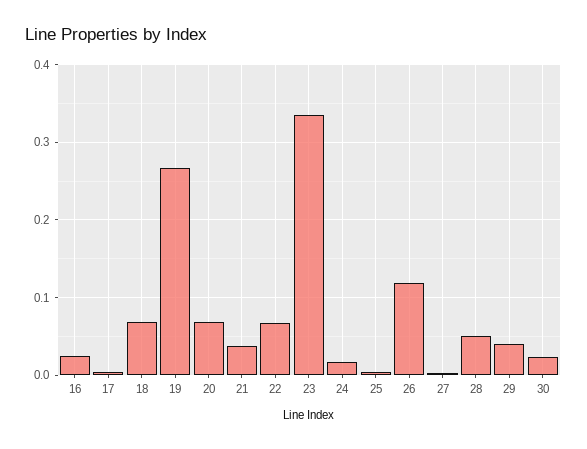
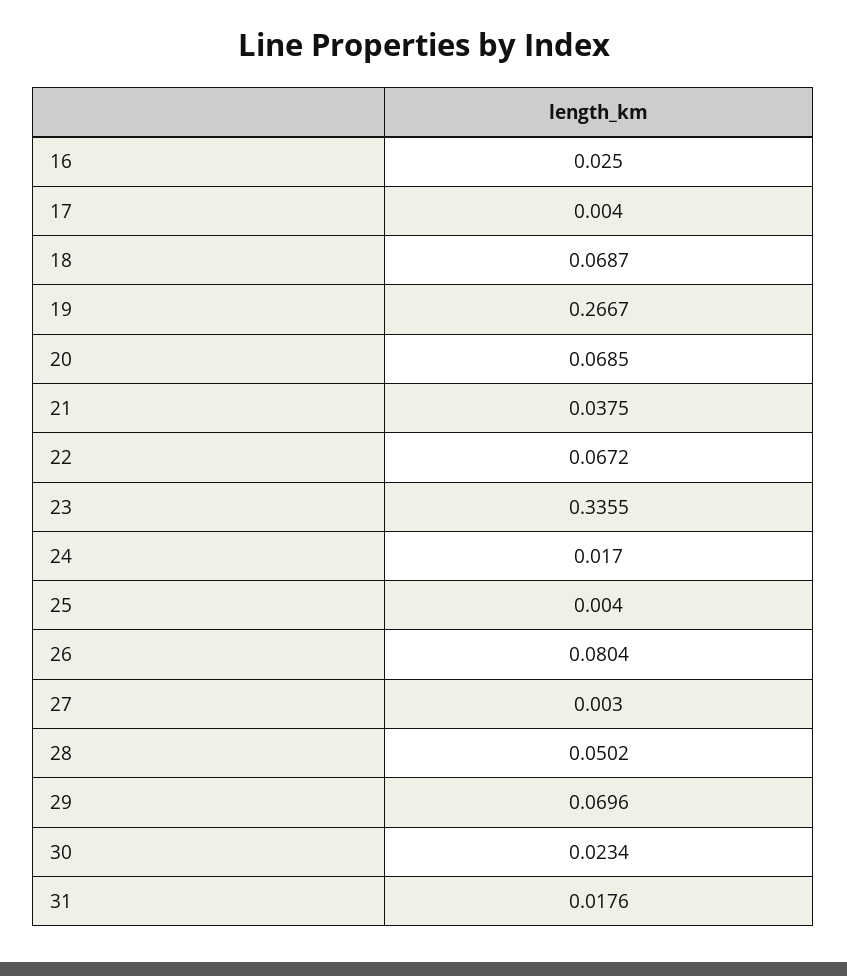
26: 0.12 -> 0.0804
29: 0.04 -> 0.0696
31: none -> 0.0176

